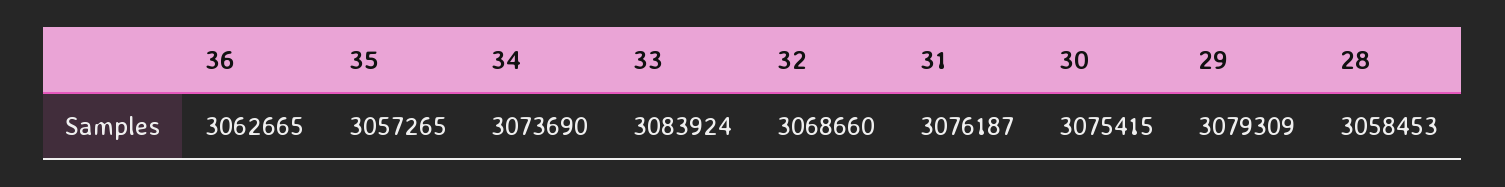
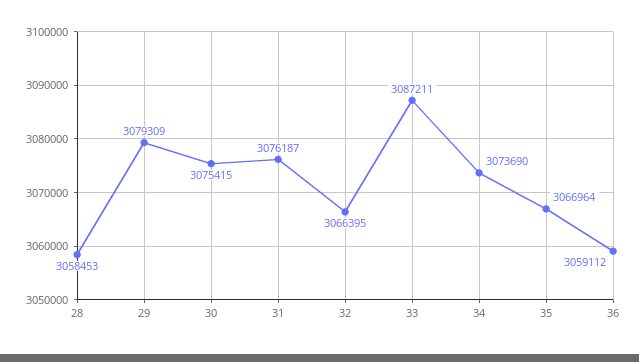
36: 3062665 -> 3059112
35: 3057265 -> 3066964
33: 3083924 -> 3087211
32: 3068660 -> 3066395

